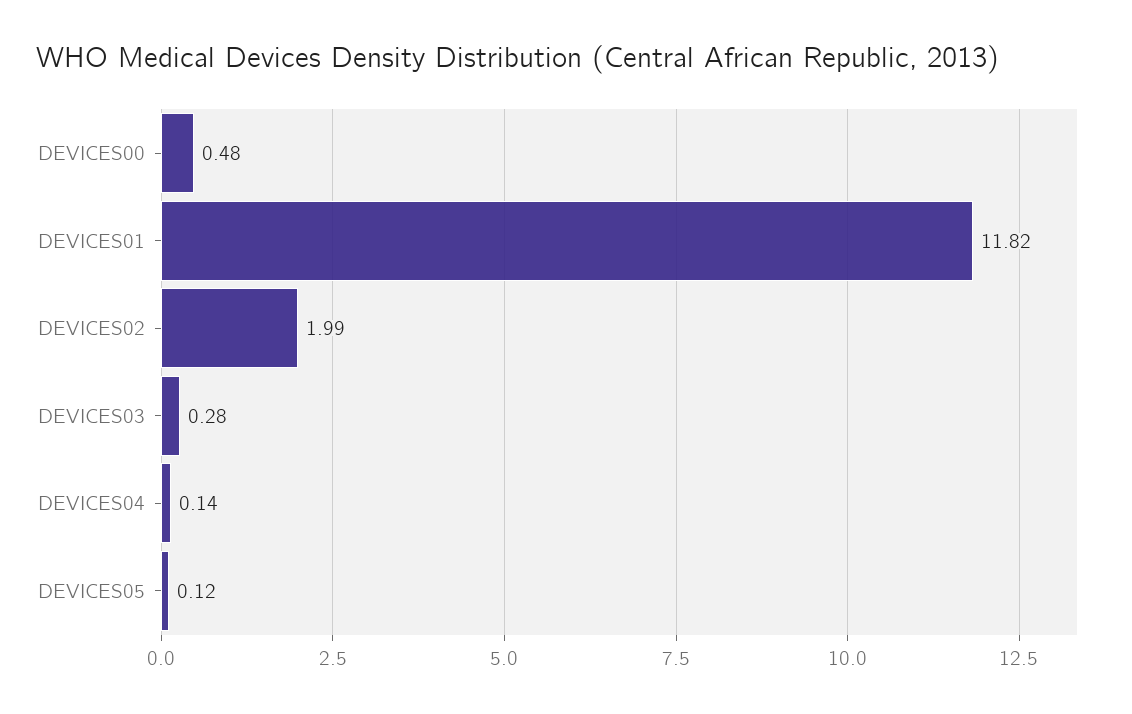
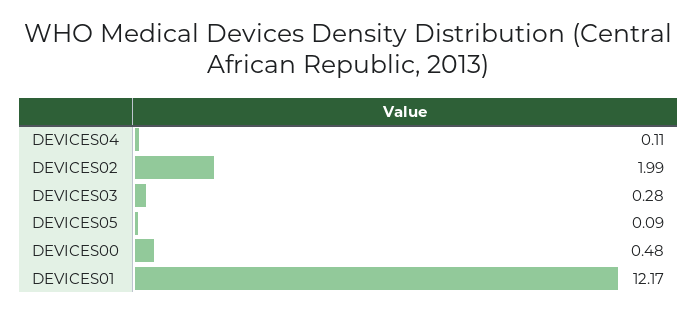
DEVICES01: 11.82 -> 12.17
DEVICES04: 0.14 -> 0.11
DEVICES05: 0.12 -> 0.09

